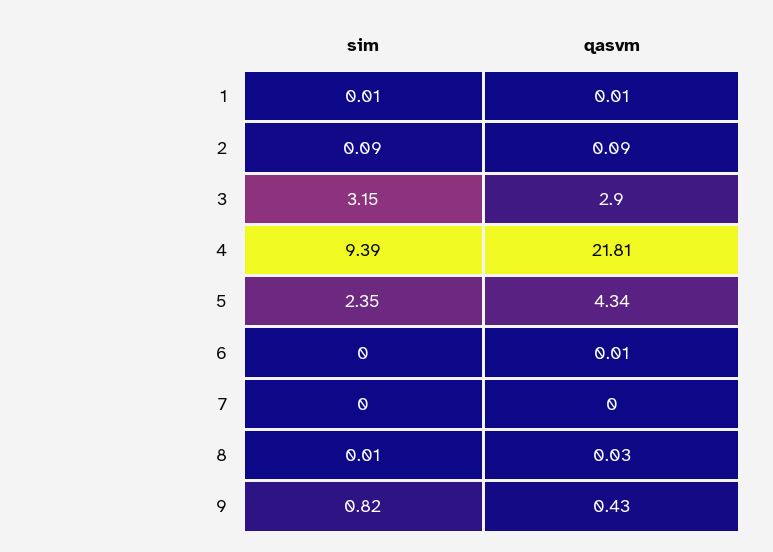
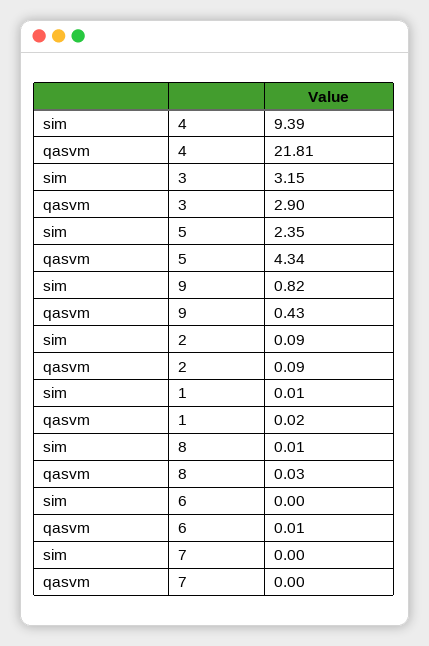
qasvm, 1: 0.01 -> 0.02

